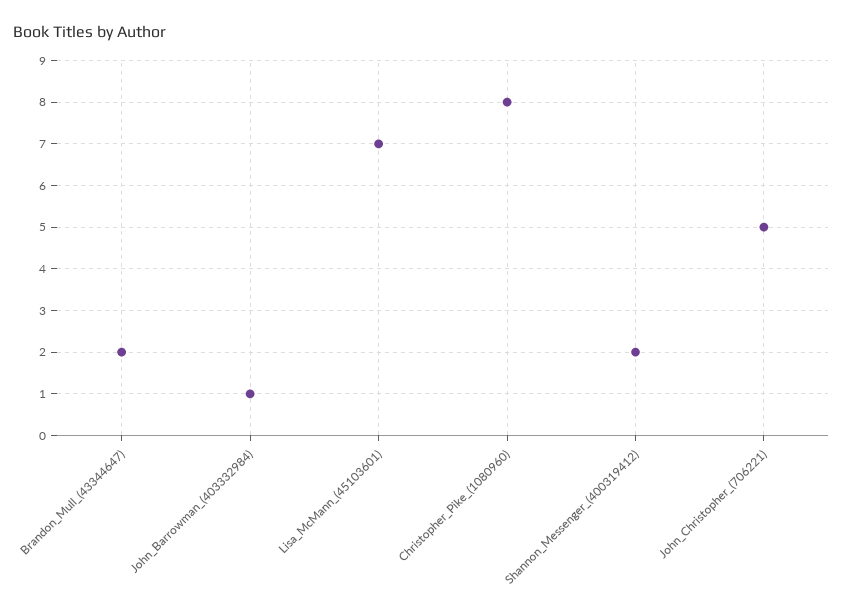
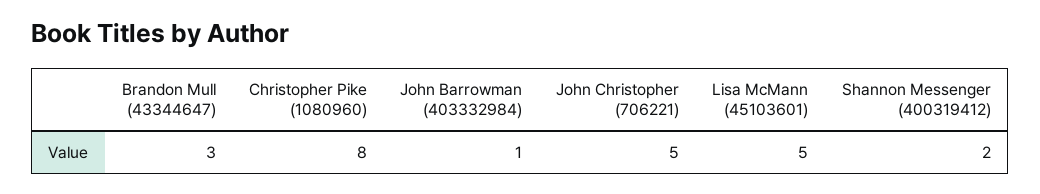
Brandon_Mull_(43344647): 2 -> 3
Lisa_McMann_(45103601): 7 -> 5

